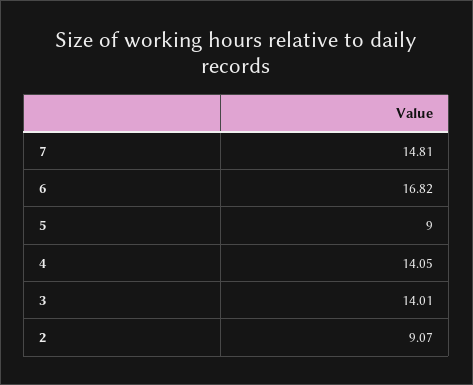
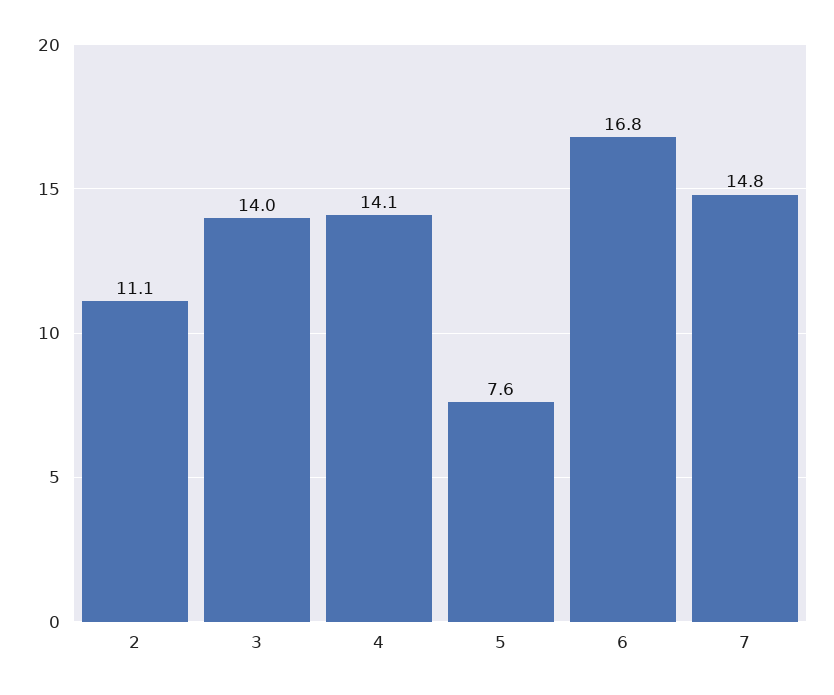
5: 9 -> 7.6
2: 9.07 -> 11.1

